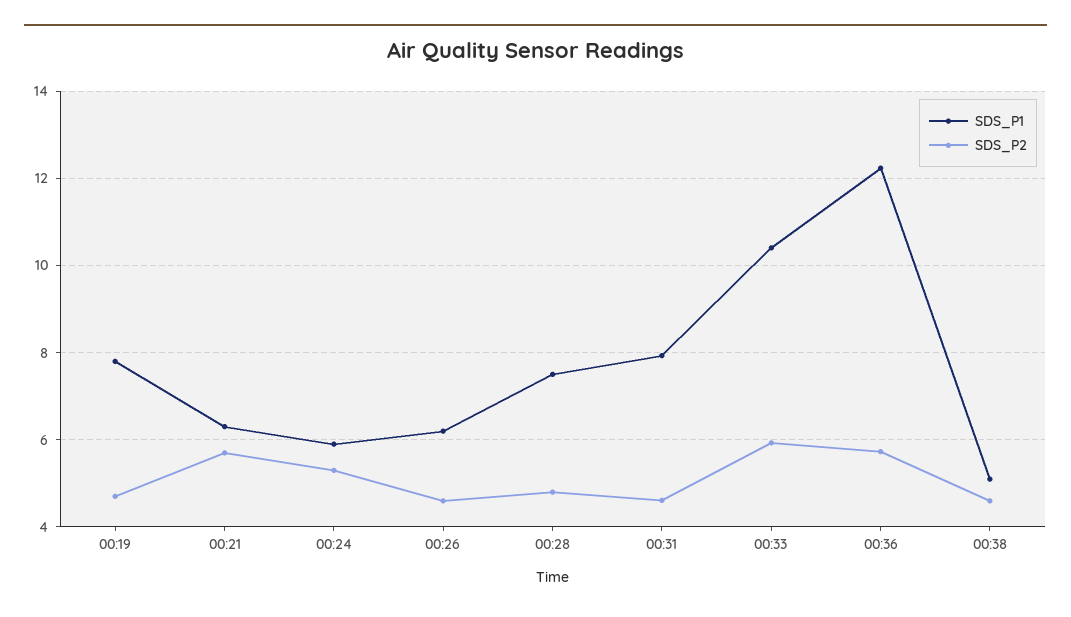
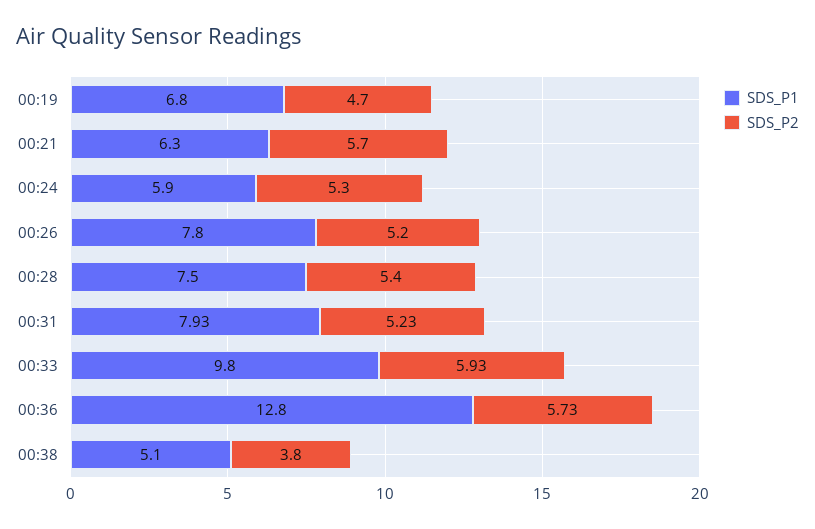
SDS_P1, 00:19: 7.8 -> 6.8
SDS_P1, 00:26: 6.2 -> 7.8
SDS_P2, 00:26: 4.6 -> 5.2
SDS_P2, 00:28: 4.8 -> 5.4
SDS_P2, 00:31: 4.6 -> 5.23
SDS_P1, 00:33: 10.4 -> 9.8
SDS_P1, 00:36: 12.2 -> 12.8
SDS_P2, 00:38: 4.6 -> 3.8

